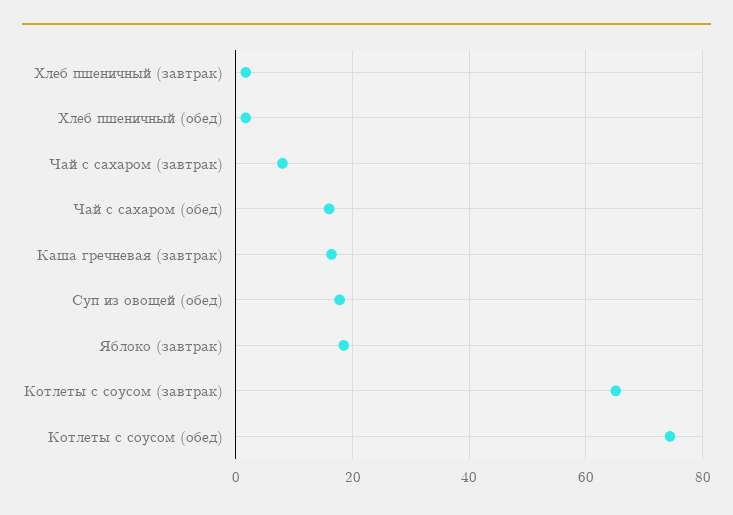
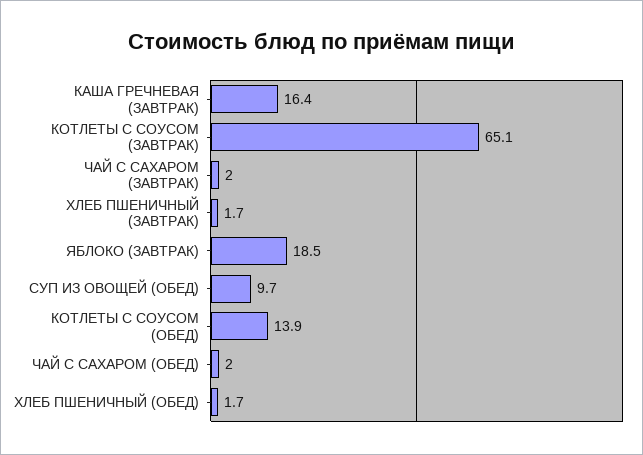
Чай с сахаром (завтрак): 8 -> 2
Чай с сахаром (обед): 16 -> 2
Суп из овощей (обед): 18 -> 9.7
Котлеты с соусом (обед): 74 -> 13.9

